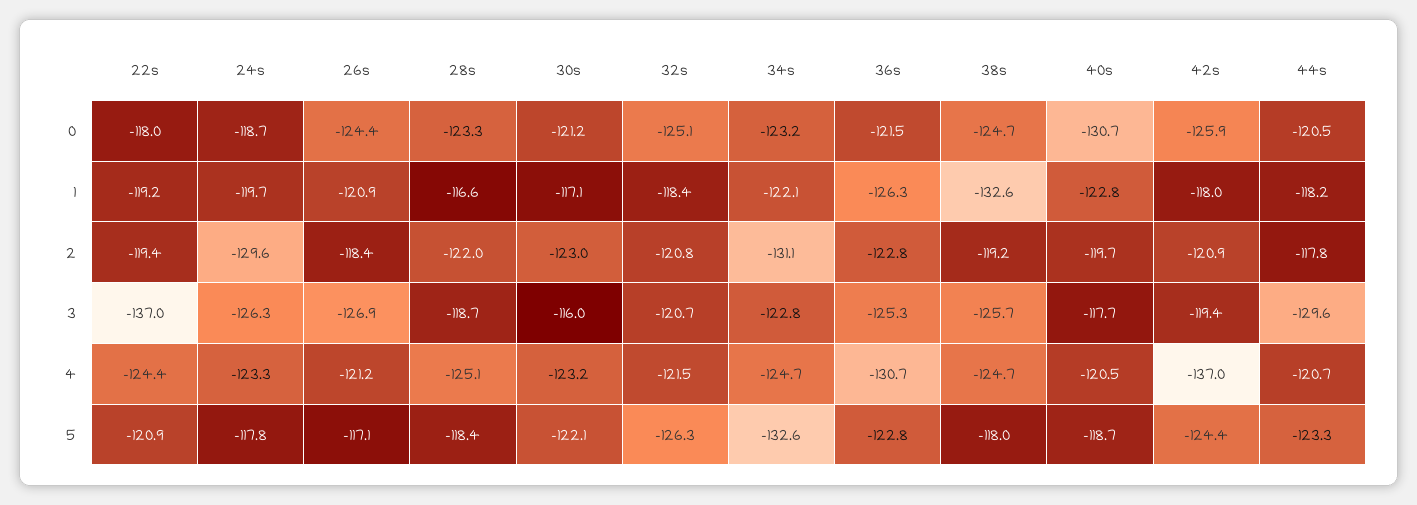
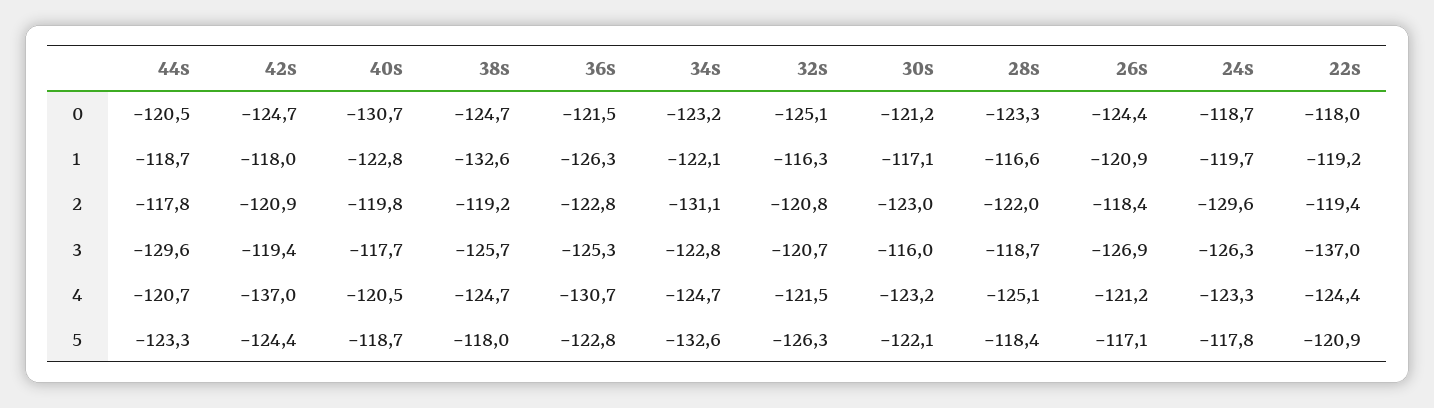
42s, 0: -125.9 -> -124.7
32s, 1: -118.4 -> -116.3
44s, 1: -118.2 -> -118.7
40s, 2: -119.7 -> -119.8

